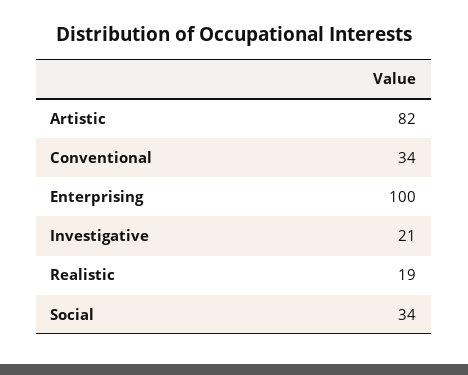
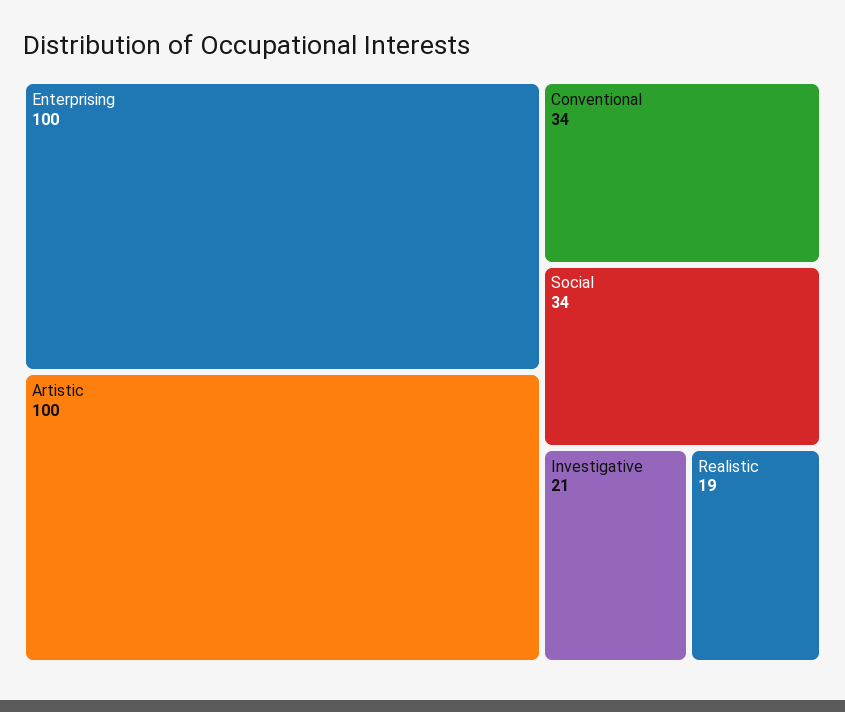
Artistic: 82 -> 100

